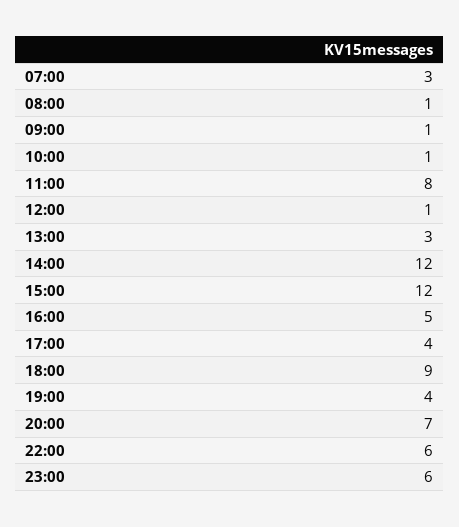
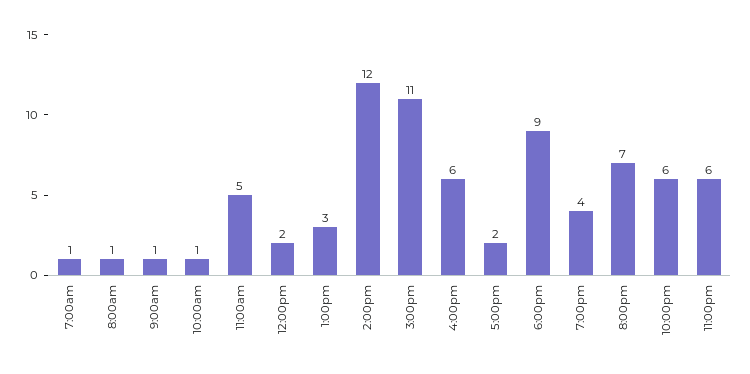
07:00: 3 -> 1
11:00: 8 -> 5
12:00: 1 -> 2
15:00: 12 -> 11
16:00: 5 -> 6
17:00: 4 -> 2

